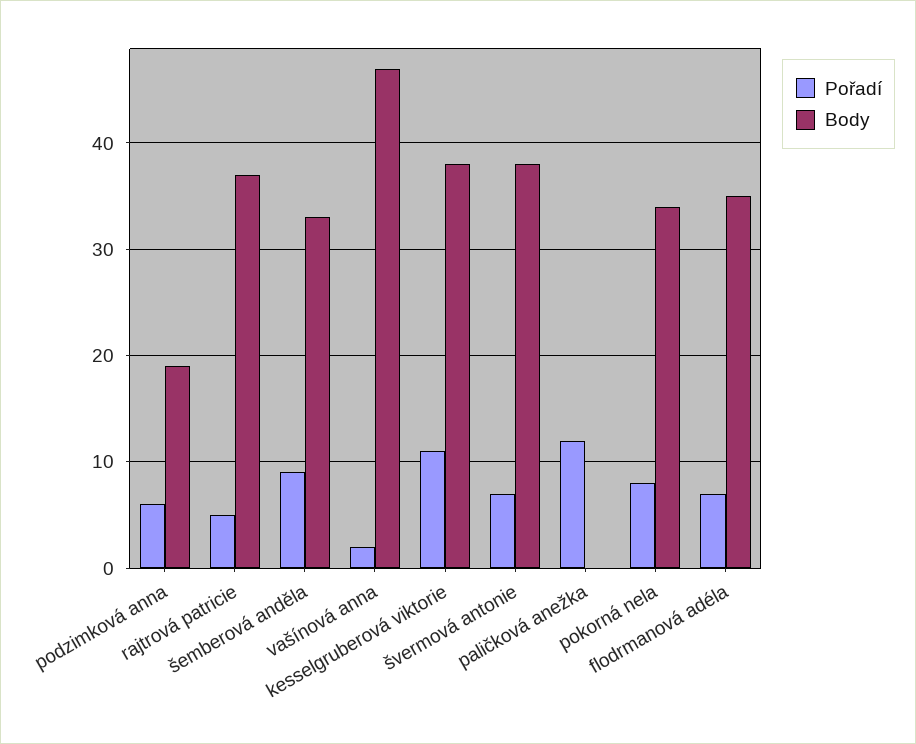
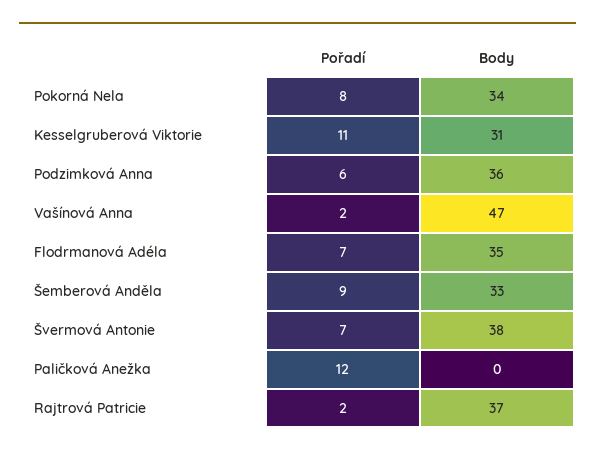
Body, podzimková anna: 19 -> 36
Pořadí, rajtrová patricie: 5 -> 2
Body, kesselgruberová viktorie: 38 -> 31

